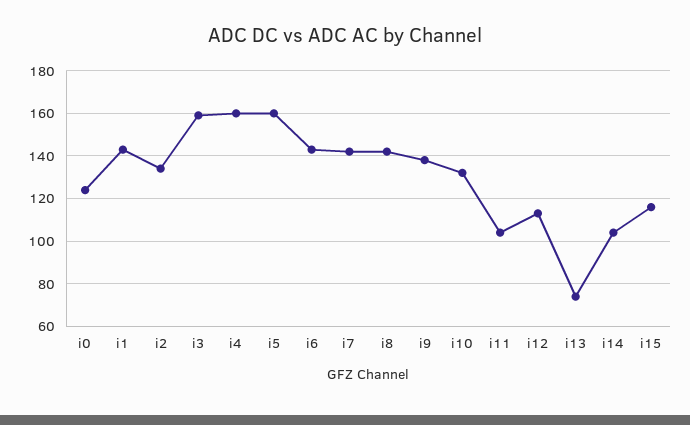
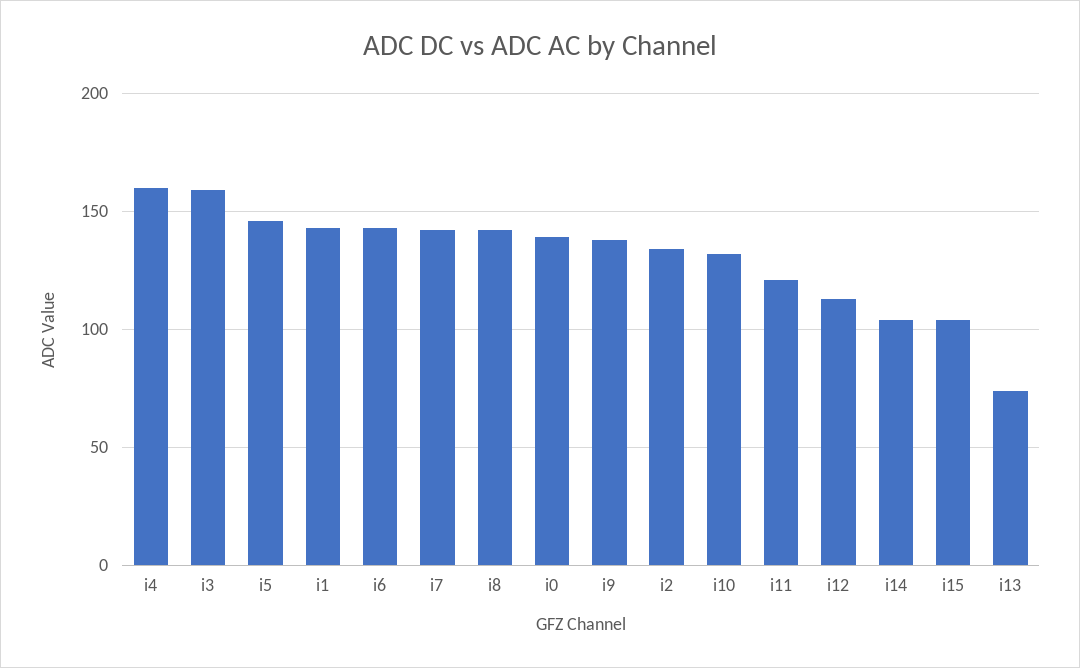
i0: 125 -> 140
i5: 160 -> 145
i11: 105 -> 120
i15: 115 -> 105

